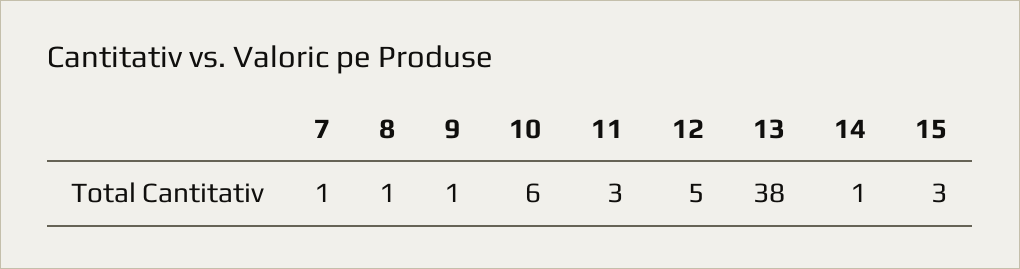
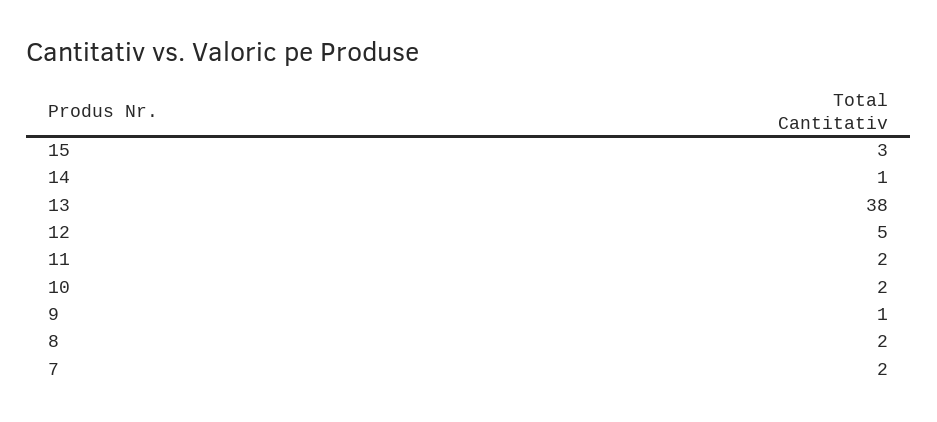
7: 1 -> 2
8: 1 -> 2
10: 6 -> 2
11: 3 -> 2

